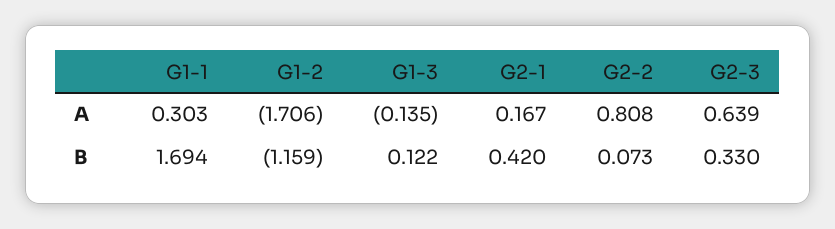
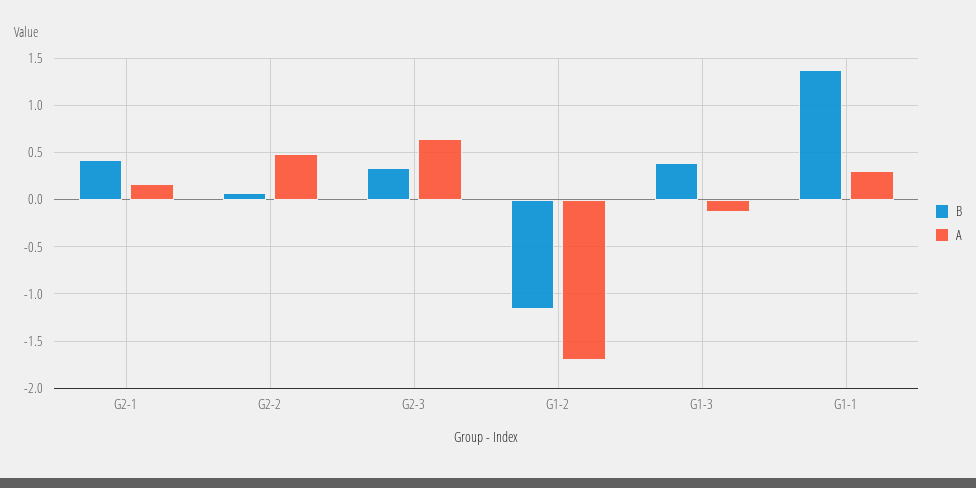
A, G2-2: 0.808 -> 0.5
B, G1-1: 1.694 -> 1.4
B, G1-3: 0.122 -> 0.4

